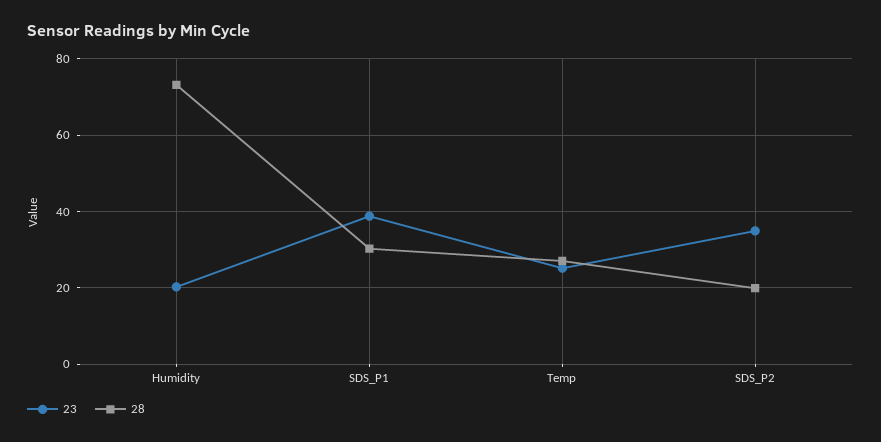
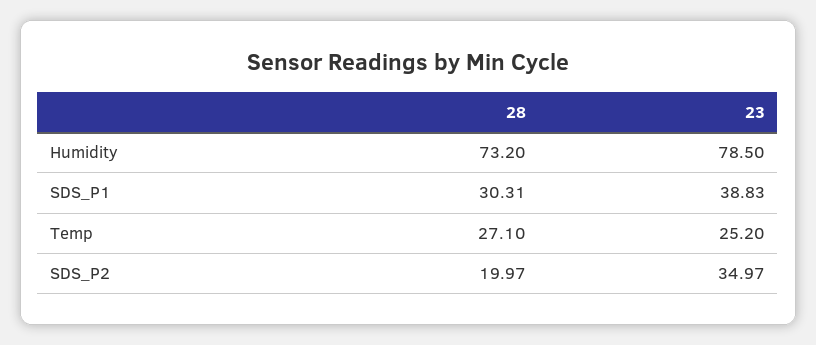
23, Humidity: 20 -> 78.5

